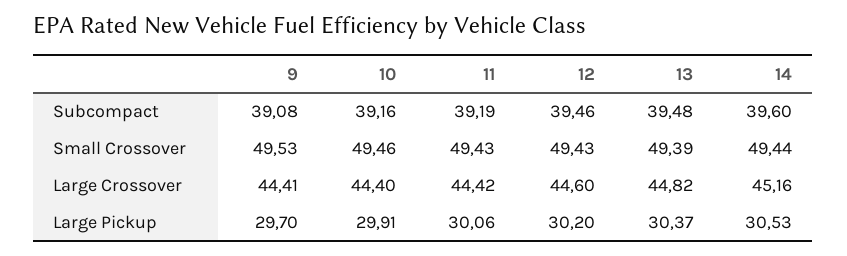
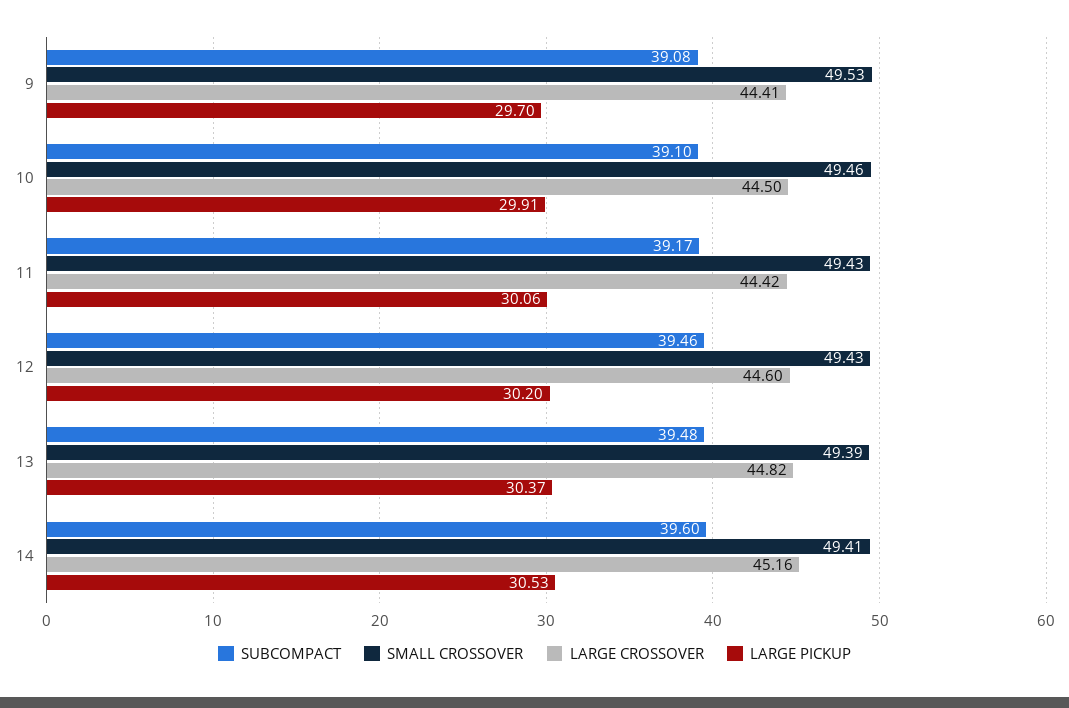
Subcompact, 10: 39.16 -> 39.1
Subcompact, 11: 39.19 -> 39.17
Small Crossover, 14: 49.44 -> 49.41
Large Crossover, 10: 44.4 -> 44.5

